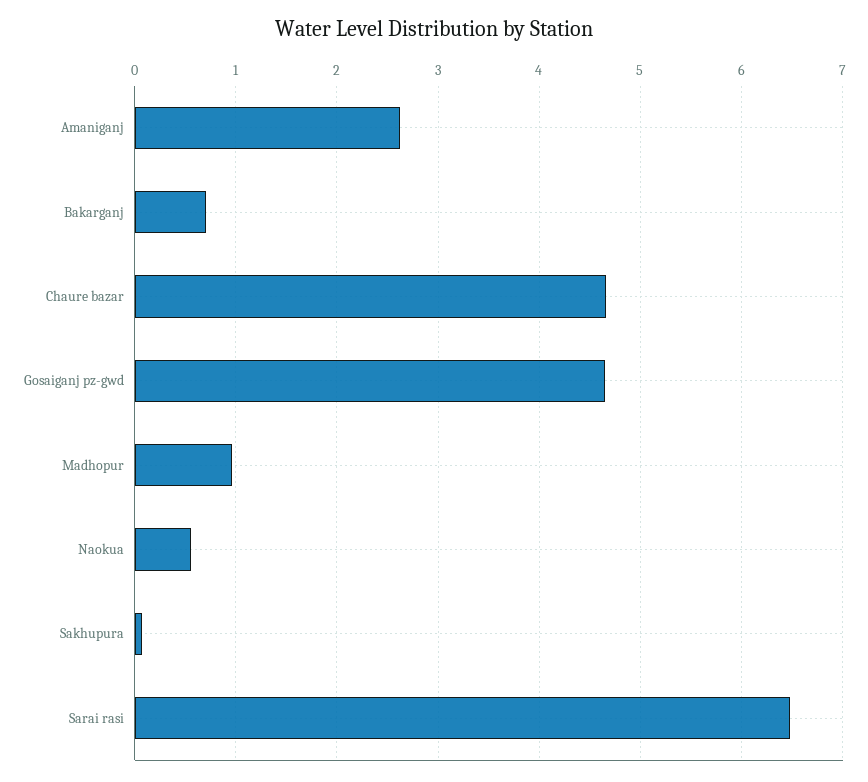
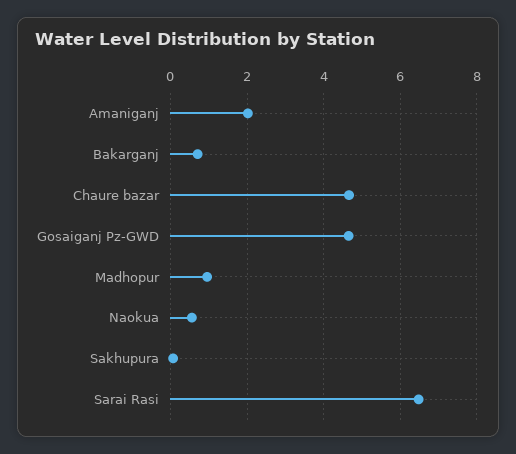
Amaniganj: 2.6 -> 2

